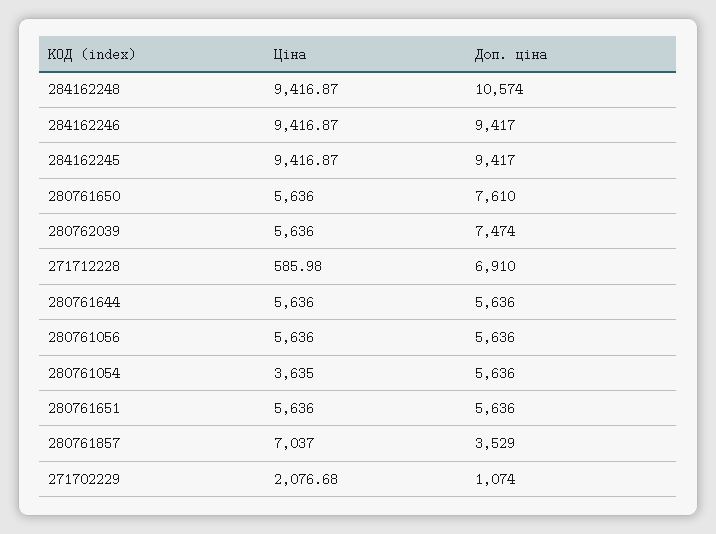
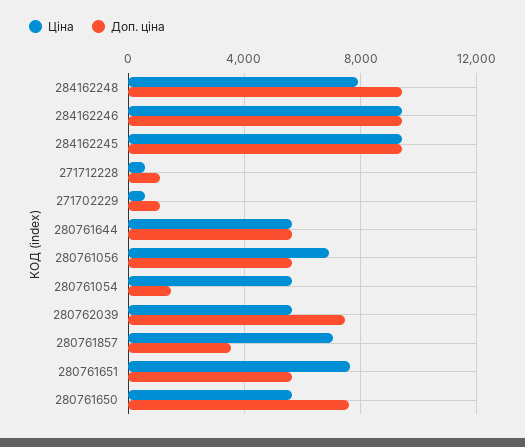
Ціна, 284162248: 9416.87 -> 8000
Доп. ціна, 284162248: 10574 -> 9500
Доп. ціна, 271712228: 6910 -> 1000
Ціна, 280761056: 5636 -> 7000
Ціна, 280761054: 3635 -> 5500
Доп. ціна, 280761054: 5636 -> 1500
Ціна, 280761651: 5636 -> 7500
Ціна, 271702229: 2076.68 -> 500

